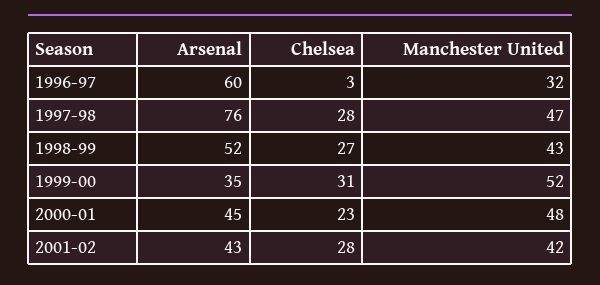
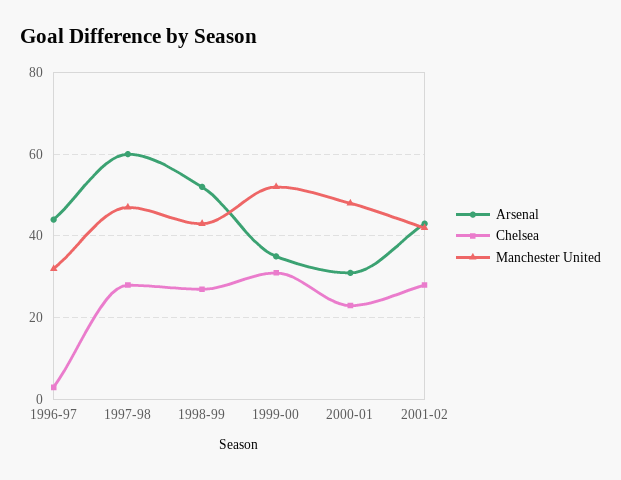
Arsenal, 1996-97: 60 -> 45
Arsenal, 1997-98: 76 -> 60
Arsenal, 2000-01: 45 -> 30

